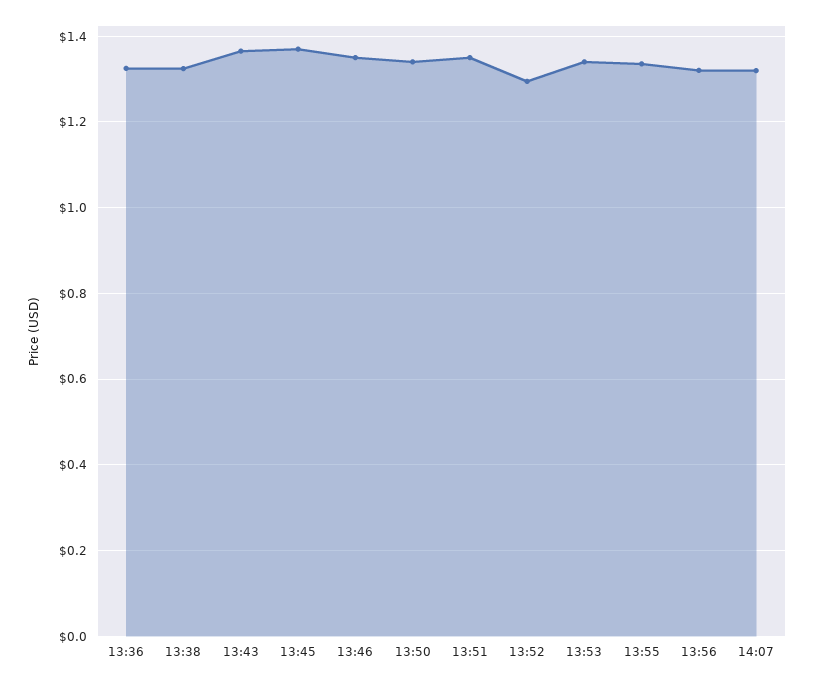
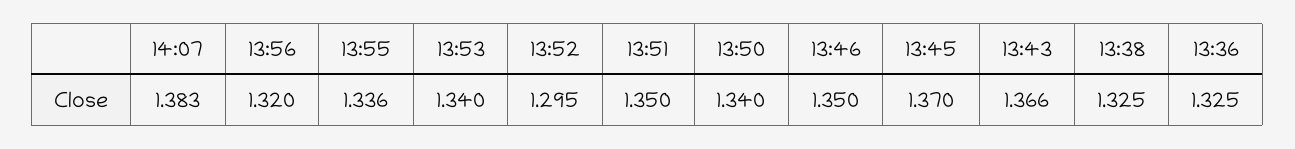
14:07: 1.32 -> 1.383

